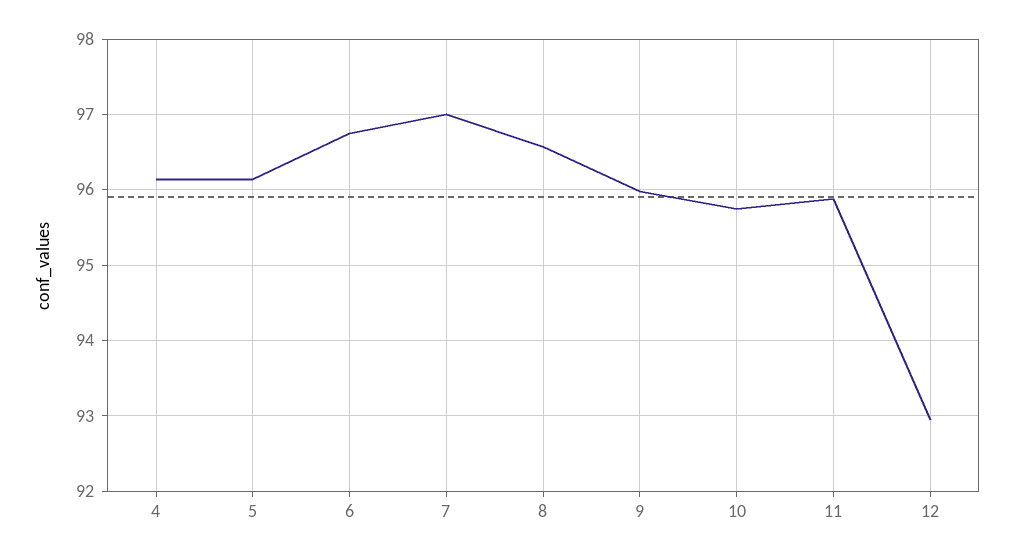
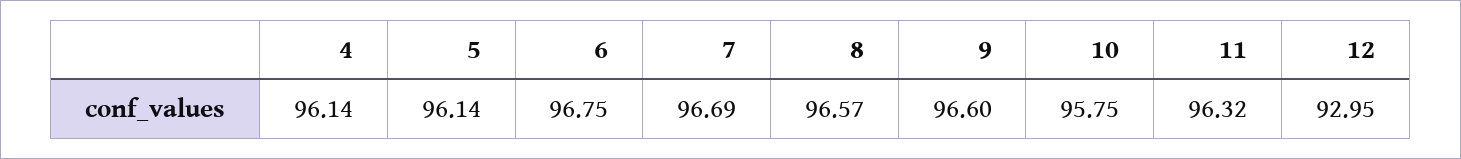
7: 97 -> 96.69
9: 96 -> 96.6
11: 95.9 -> 96.32

